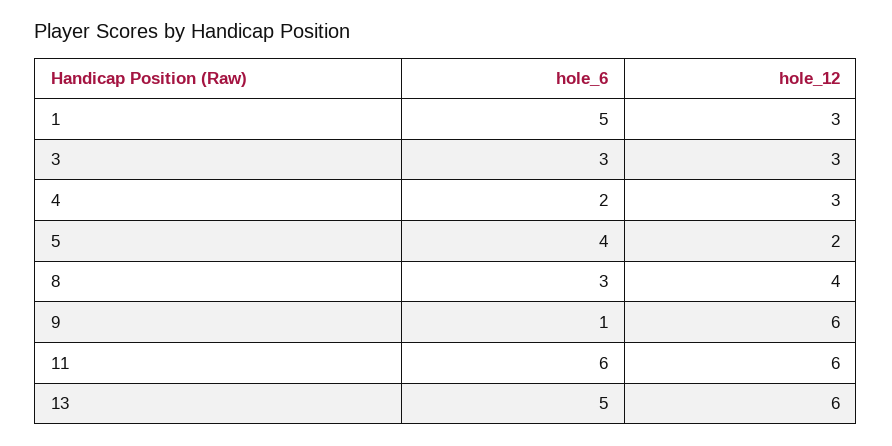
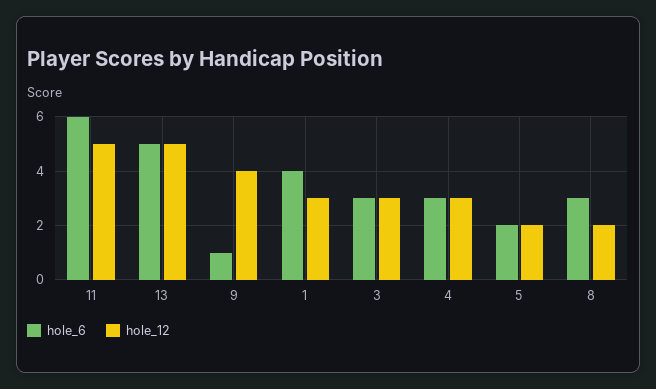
hole_6, 1: 5 -> 4
hole_6, 4: 2 -> 3
hole_6, 5: 4 -> 2
hole_12, 8: 4 -> 2
hole_12, 9: 6 -> 4
hole_12, 11: 6 -> 5
hole_12, 13: 6 -> 5

